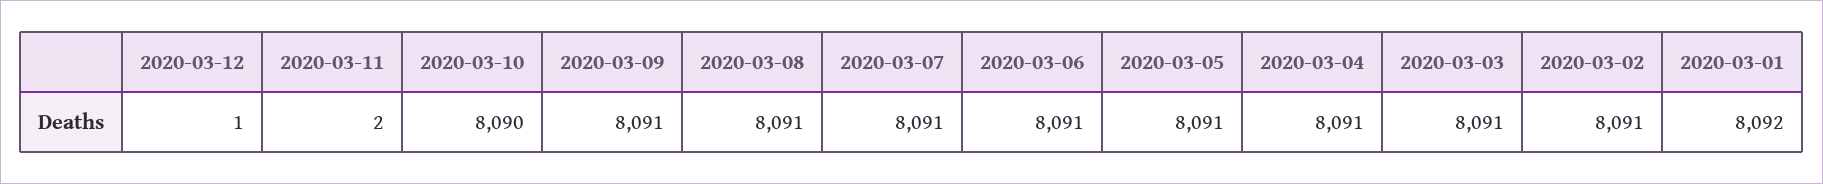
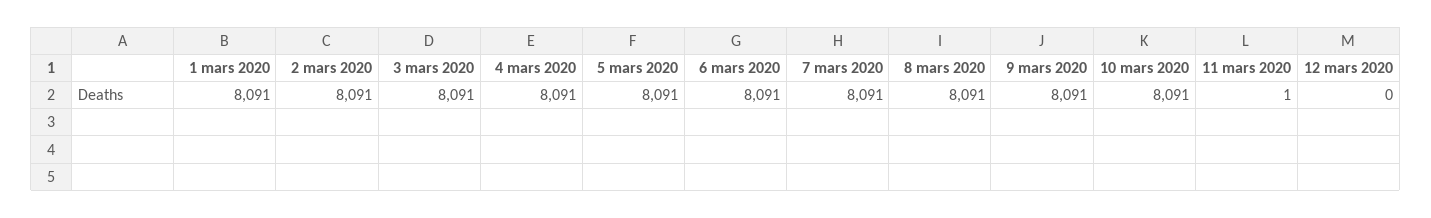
2020-03-12: 1 -> 0
2020-03-11: 2 -> 1
2020-03-10: 8090 -> 8091
2020-03-01: 8092 -> 8091

